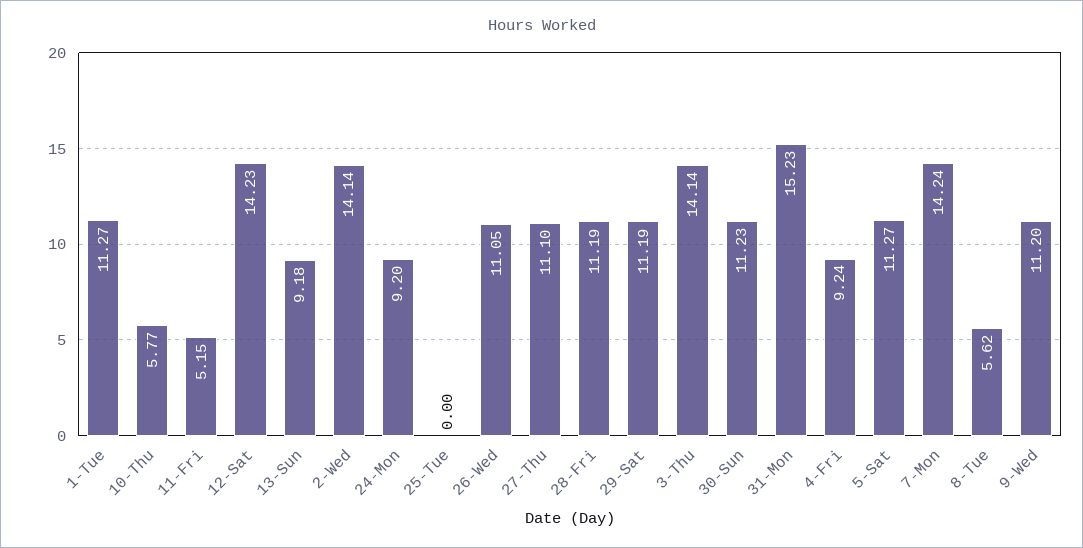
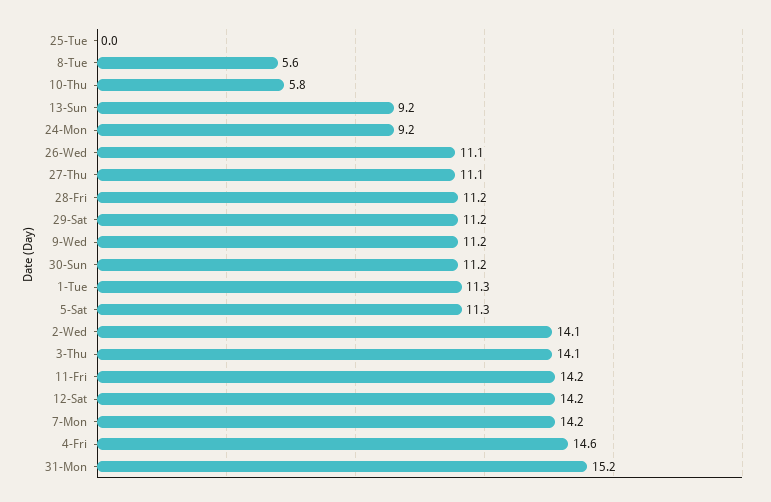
11-Fri: 5.15 -> 14.2
4-Fri: 9.24 -> 14.6

